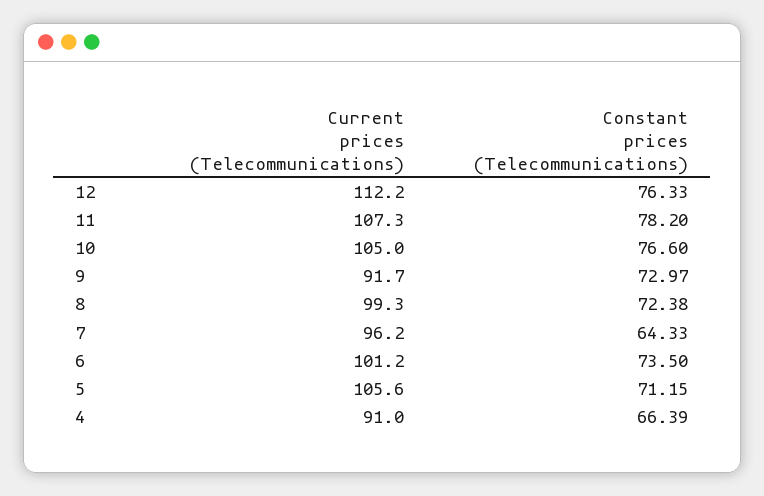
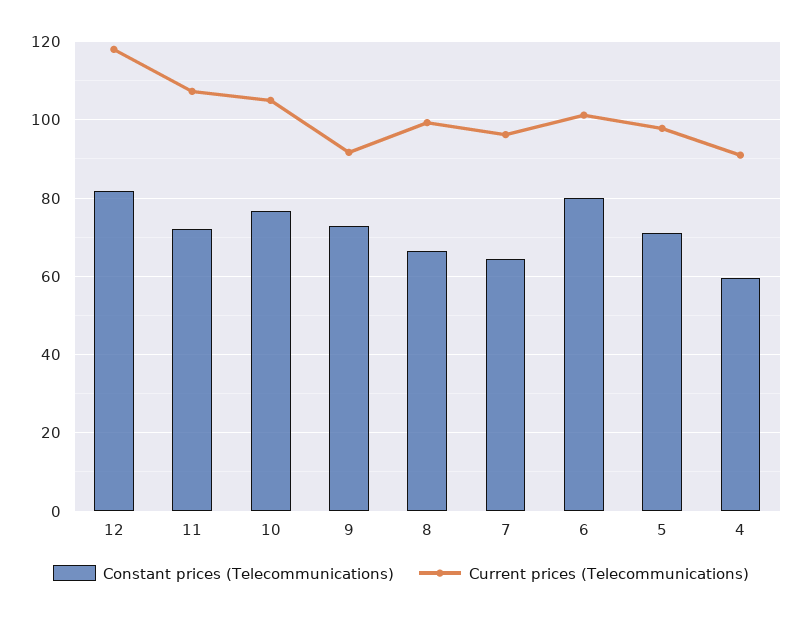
Current prices (Telecommunications), 12: 112.2 -> 118
Constant prices (Telecommunications), 12: 76.33 -> 82
Constant prices (Telecommunications), 11: 78.2 -> 72
Constant prices (Telecommunications), 8: 72.38 -> 66
Constant prices (Telecommunications), 6: 73.5 -> 80
Current prices (Telecommunications), 5: 105.6 -> 98
Constant prices (Telecommunications), 4: 66.39 -> 60

